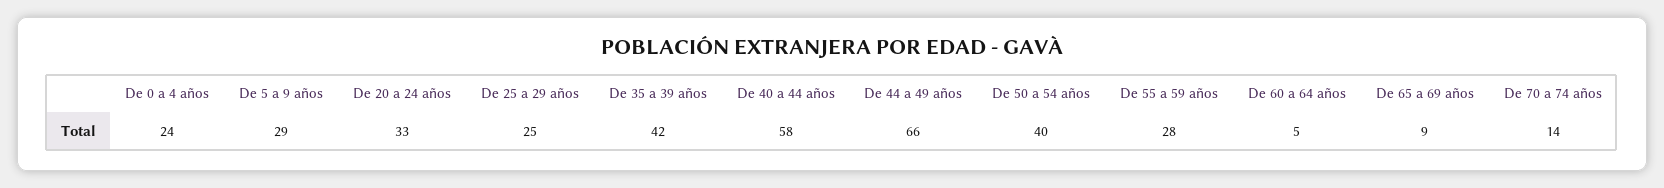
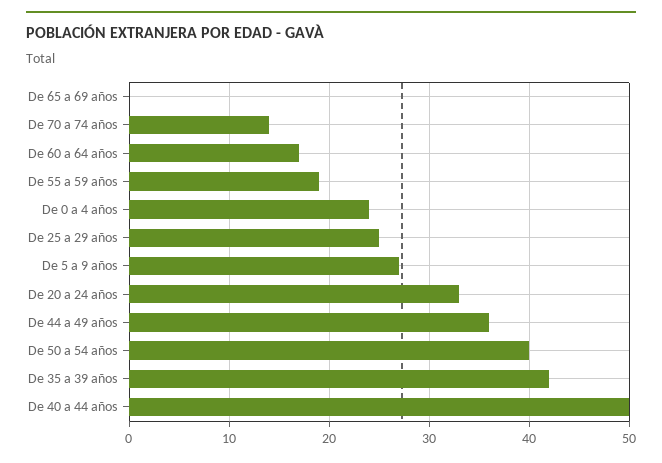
De 5 a 9 años: 29 -> 27
De 40 a 44 años: 58 -> 50
De 44 a 49 años: 66 -> 36
De 55 a 59 años: 28 -> 19
De 60 a 64 años: 5 -> 17
De 65 a 69 años: 9 -> 0

